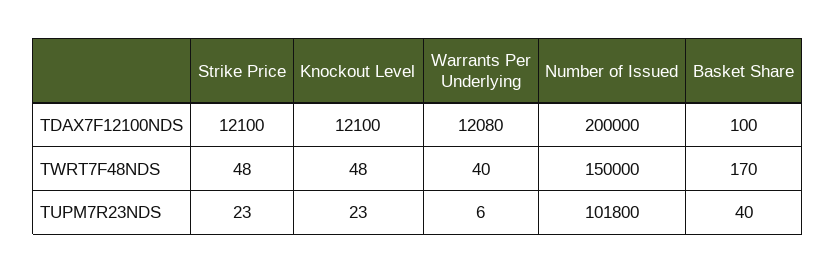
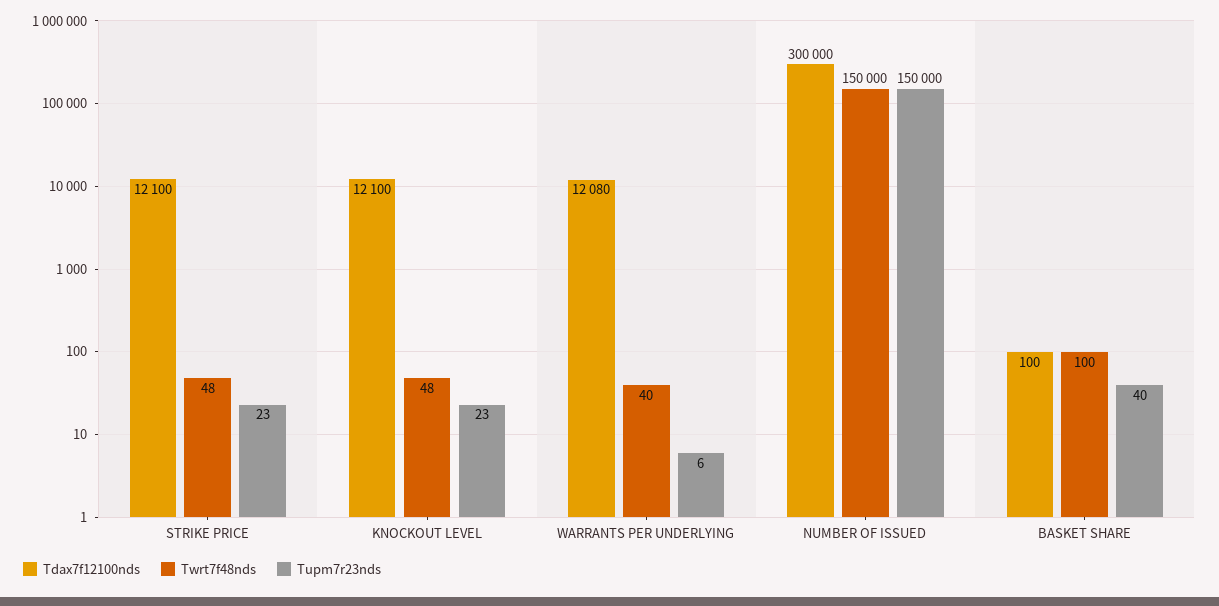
TDAX7F12100NDS, Number of Issued: 200000 -> 300000
TWRT7F48NDS, Basket Share: 170 -> 100
TUPM7R23NDS, Number of Issued: 101800 -> 150000

